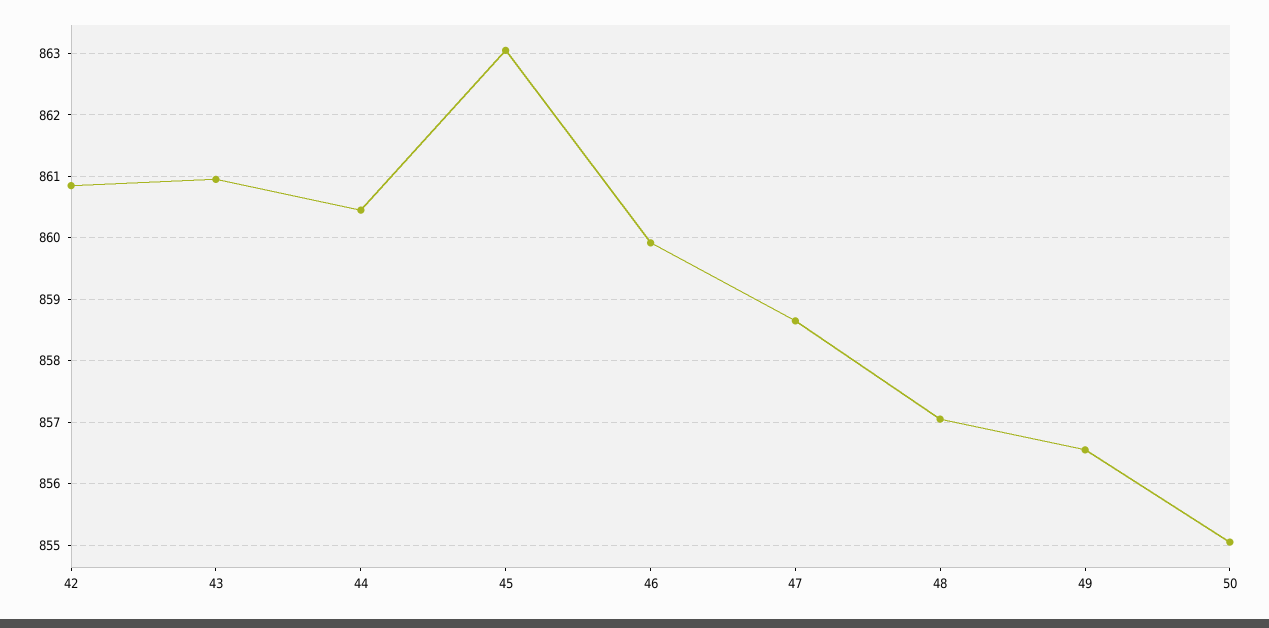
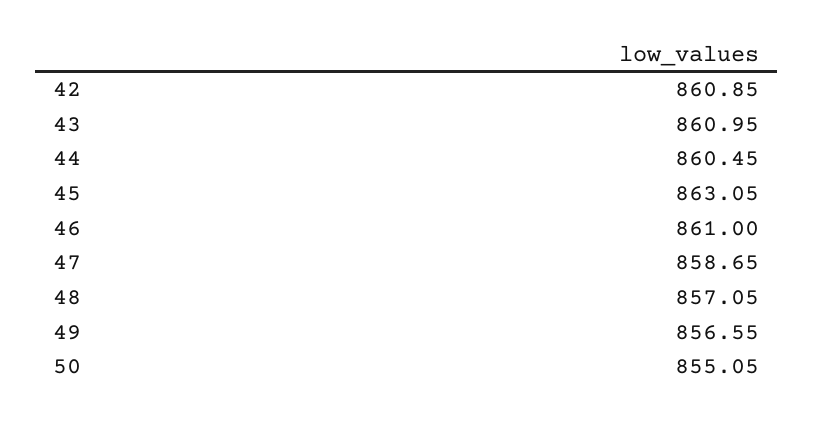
46: 859.9 -> 861

